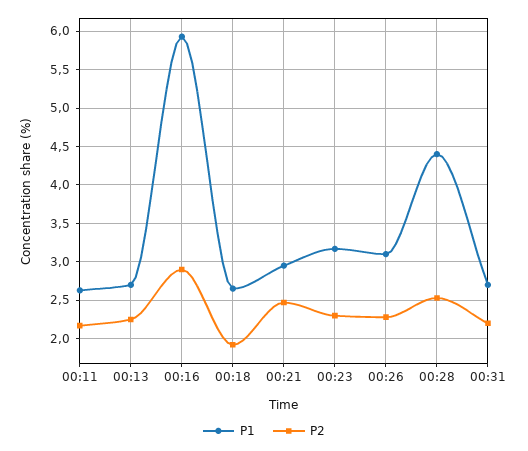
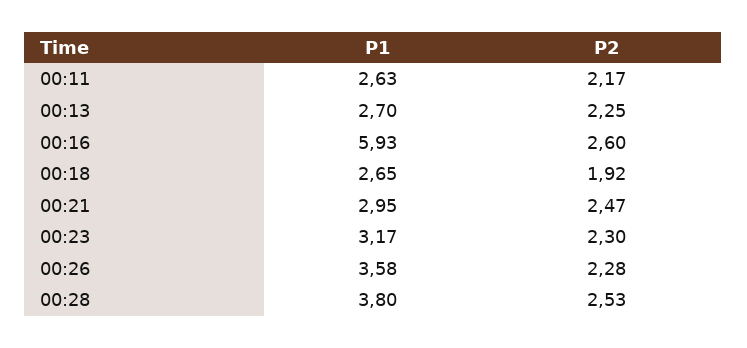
P2, 00:16: 2.9 -> 2.6
P1, 00:26: 3.1 -> 3.58
P1, 00:28: 4.4 -> 3.8
P1, 00:31: 2.7 -> none
P2, 00:31: 2.2 -> none

